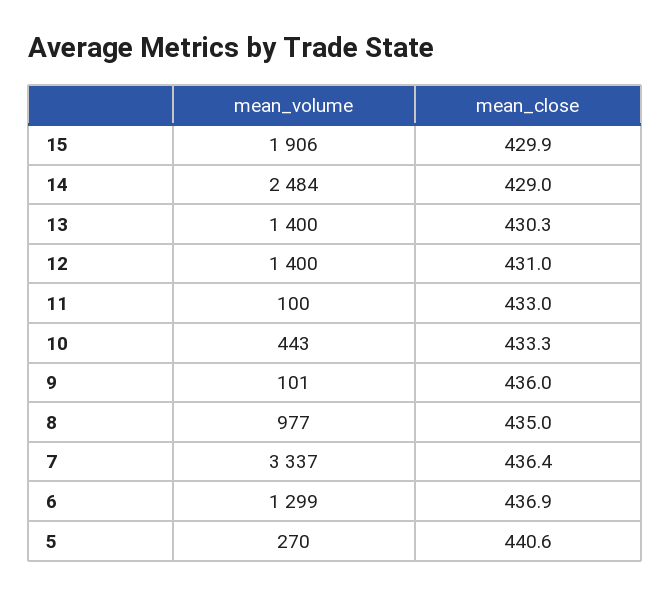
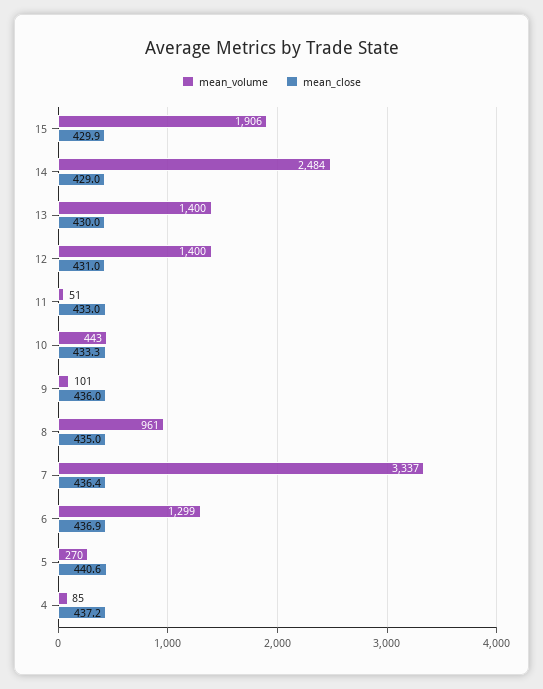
mean_close, 13: 430.3 -> 430
mean_volume, 11: 100 -> 51
mean_volume, 8: 977 -> 961
mean_volume, 4: none -> 85
mean_close, 4: none -> 437.2

